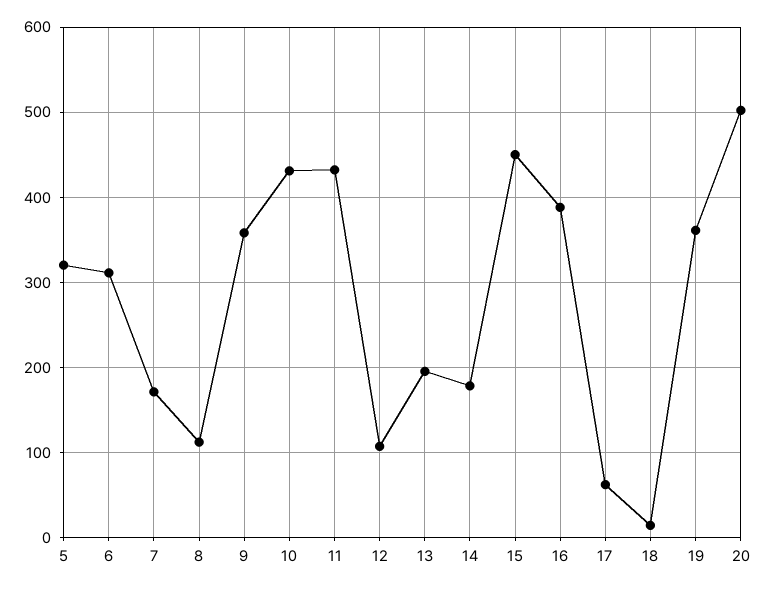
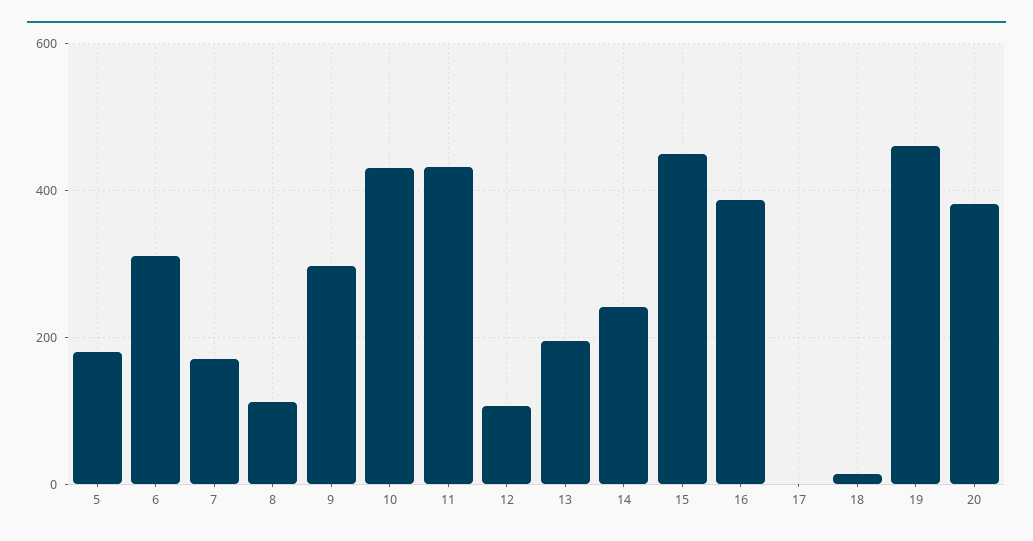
5: 320 -> 180
9: 360 -> 300
14: 180 -> 240
17: 60 -> 0
19: 360 -> 460
20: 500 -> 380

